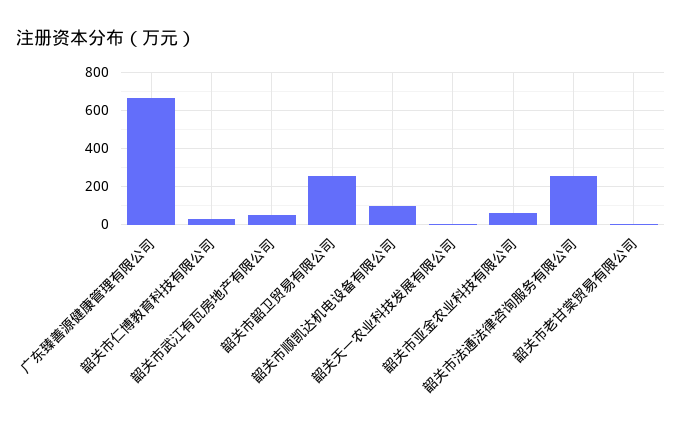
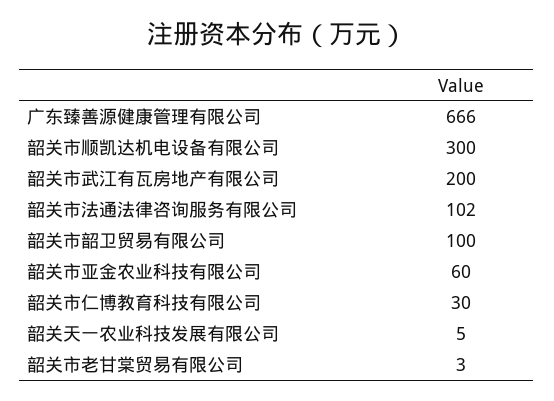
韶关市武江有瓦房地产有限公司: 50 -> 200
韶关市韶卫贸易有限公司: 250 -> 100
韶关市顺凯达机电设备有限公司: 100 -> 300
韶关市法通法律咨询服务有限公司: 250 -> 102

